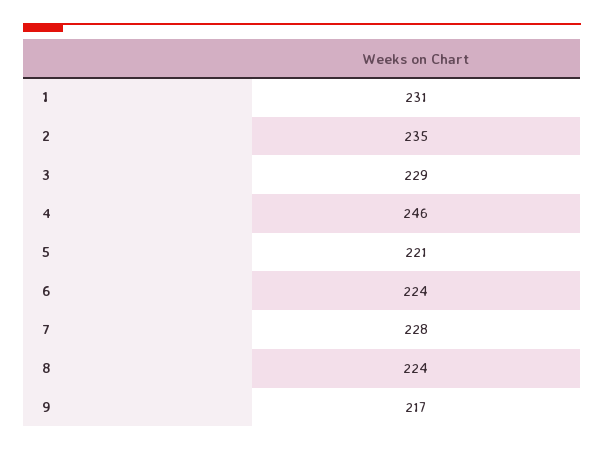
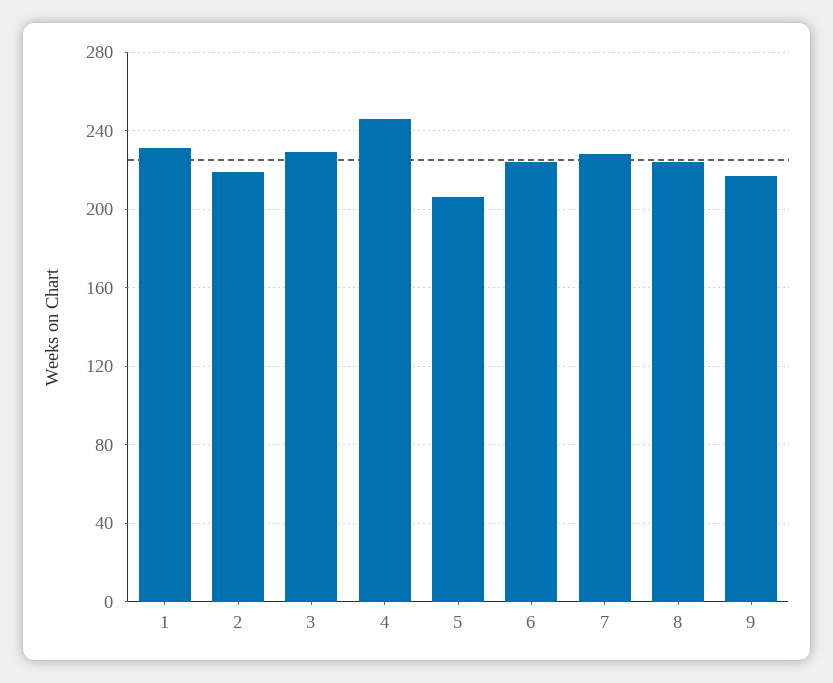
2: 235 -> 220
5: 221 -> 205

